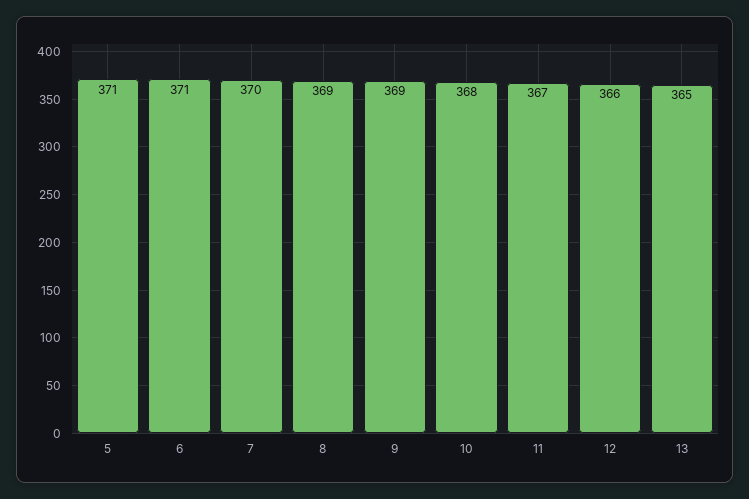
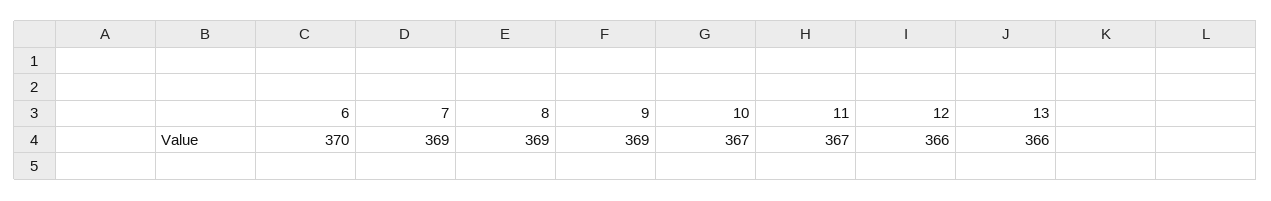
5: 371 -> none
6: 371 -> 370
7: 370 -> 369
10: 368 -> 367
13: 365 -> 366

